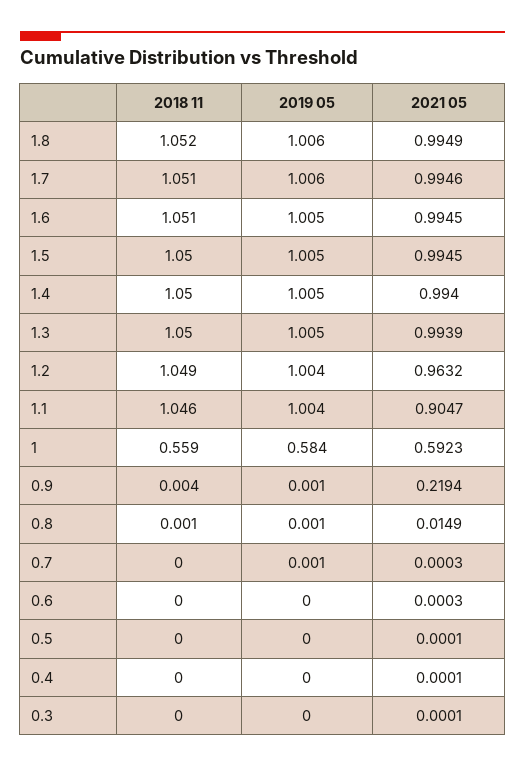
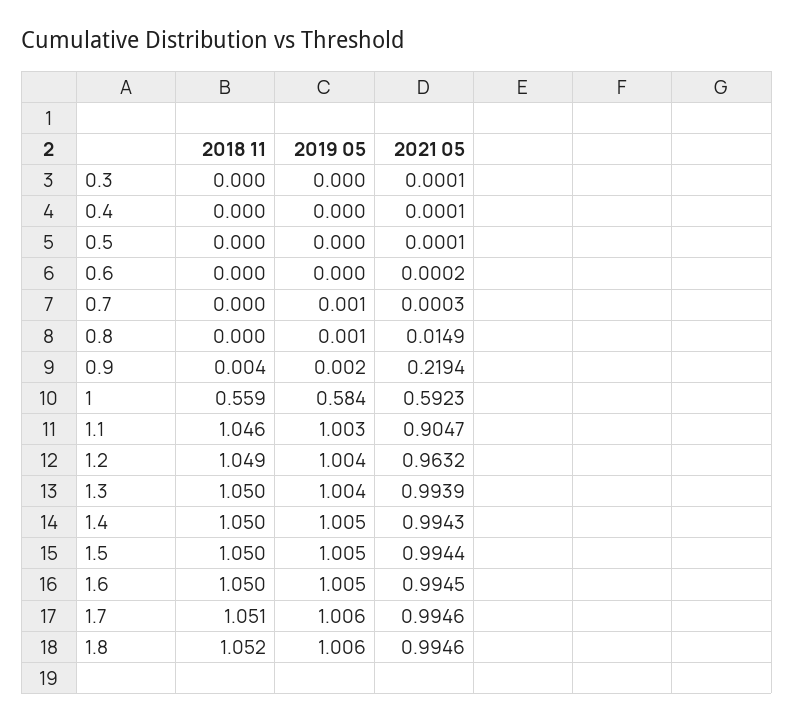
2021 05, 1.8: 0.9949 -> 0.9946
2018 11, 1.6: 1.051 -> 1.05
2021 05, 1.5: 0.9945 -> 0.9944
2021 05, 1.4: 0.994 -> 0.9943
2019 05, 1.3: 1.005 -> 1.004
2019 05, 1.1: 1.004 -> 1.003
2019 05, 0.9: 0.001 -> 0.002
2018 11, 0.8: 0.001 -> 0
2021 05, 0.6: 0.0003 -> 0.0002

